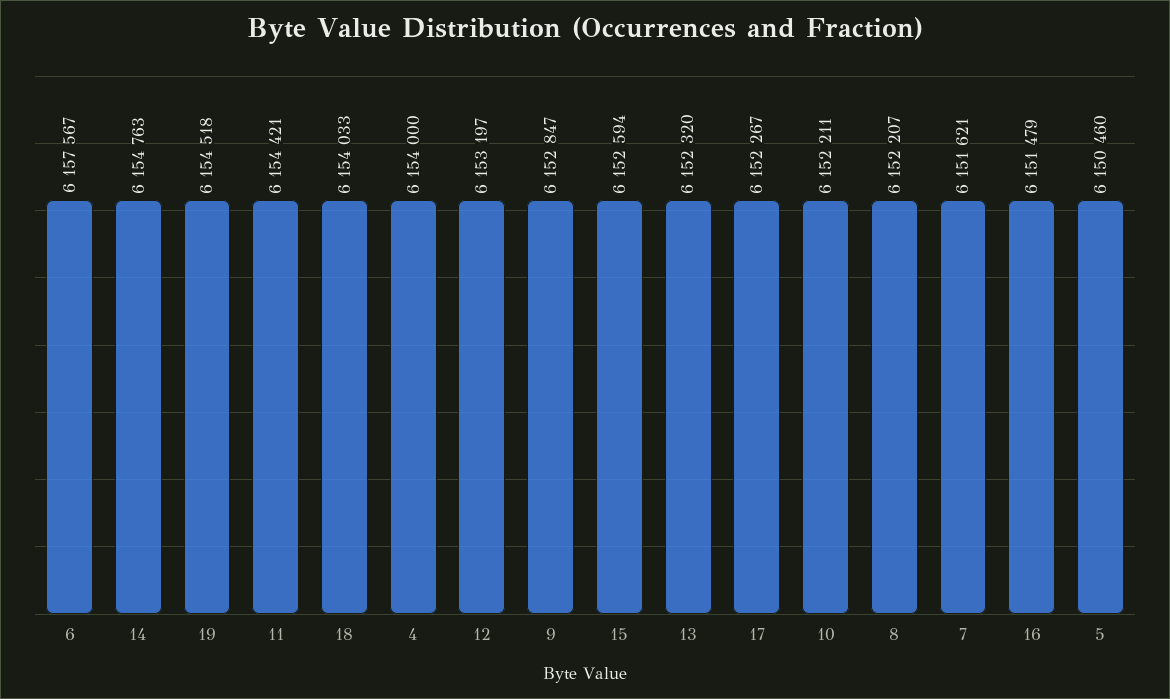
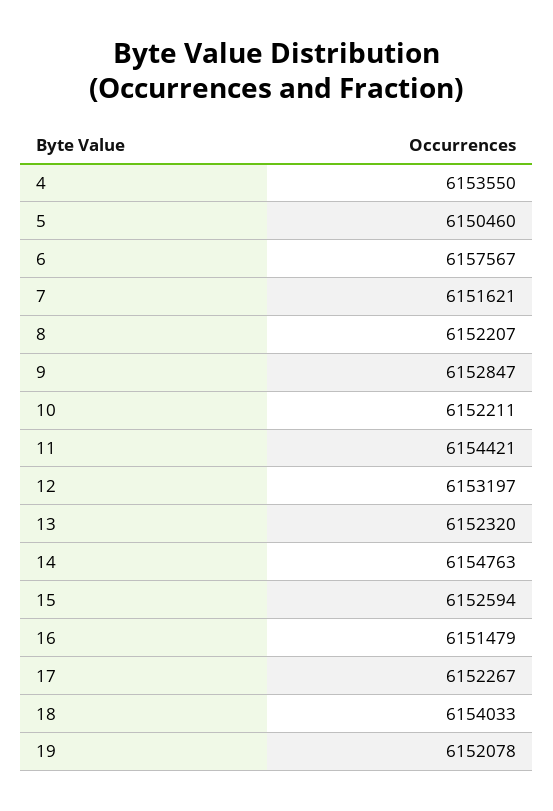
19: 6154518 -> 6152078
4: 6154000 -> 6153550

